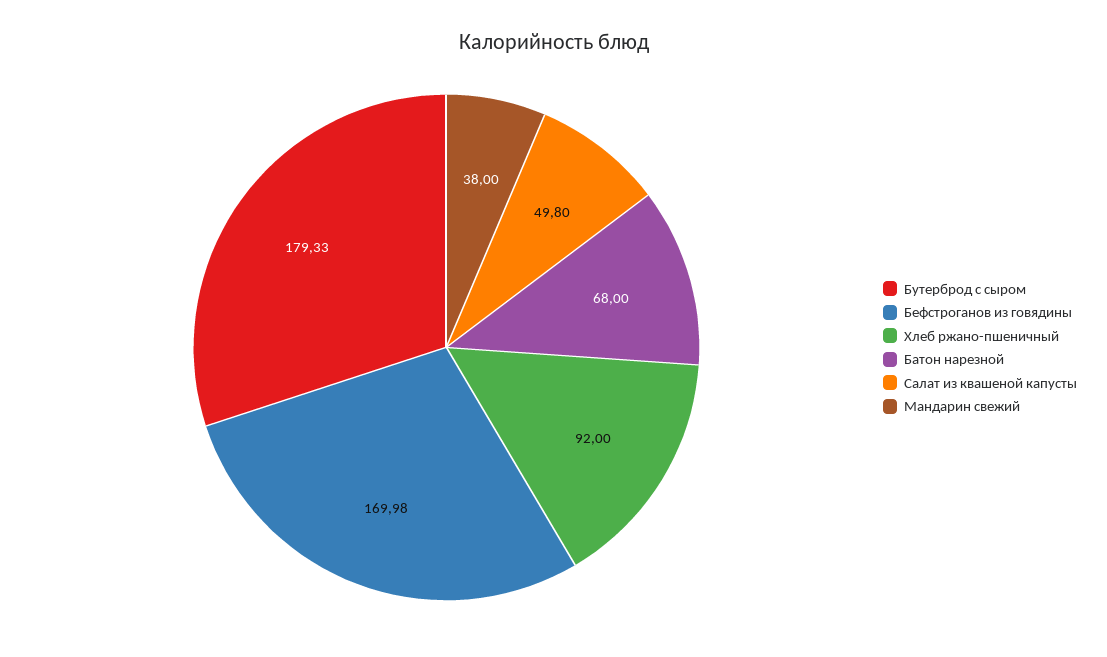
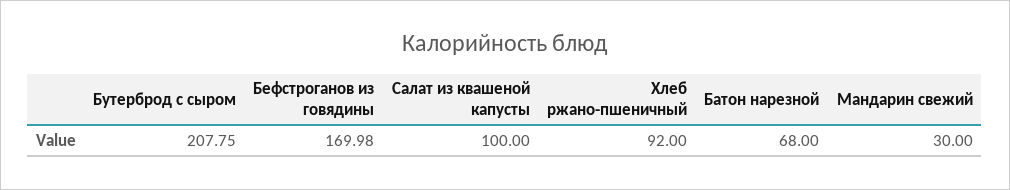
Бутерброд с сыром: 179.33 -> 207.75
Салат из квашеной капусты: 49.8 -> 100
Мандарин свежий: 38 -> 30

